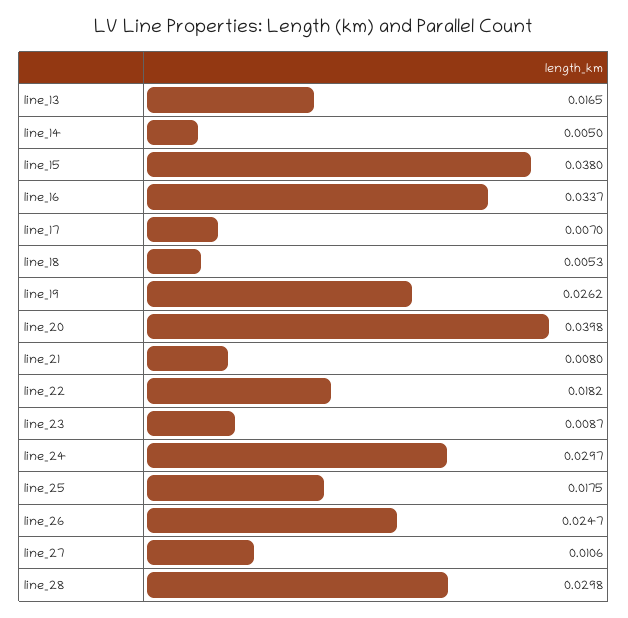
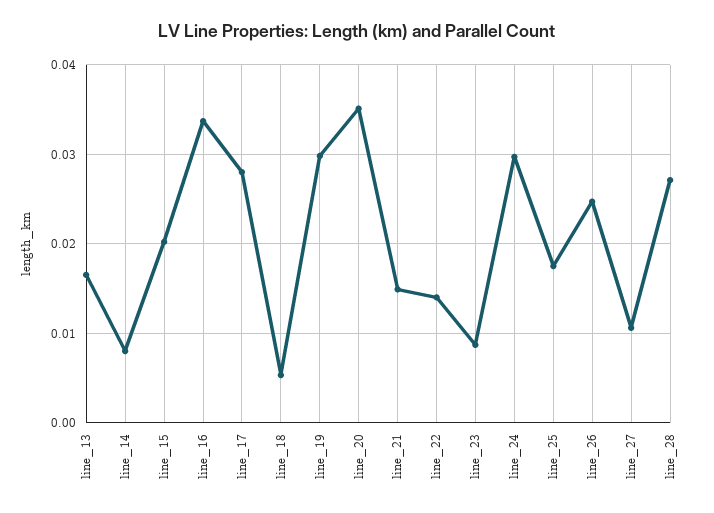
line_14: 0.005 -> 0.008
line_15: 0.038 -> 0.02
line_17: 0.007 -> 0.028
line_19: 0.0262 -> 0.03
line_20: 0.0398 -> 0.035
line_21: 0.008 -> 0.015
line_22: 0.0182 -> 0.014
line_28: 0.0298 -> 0.027

